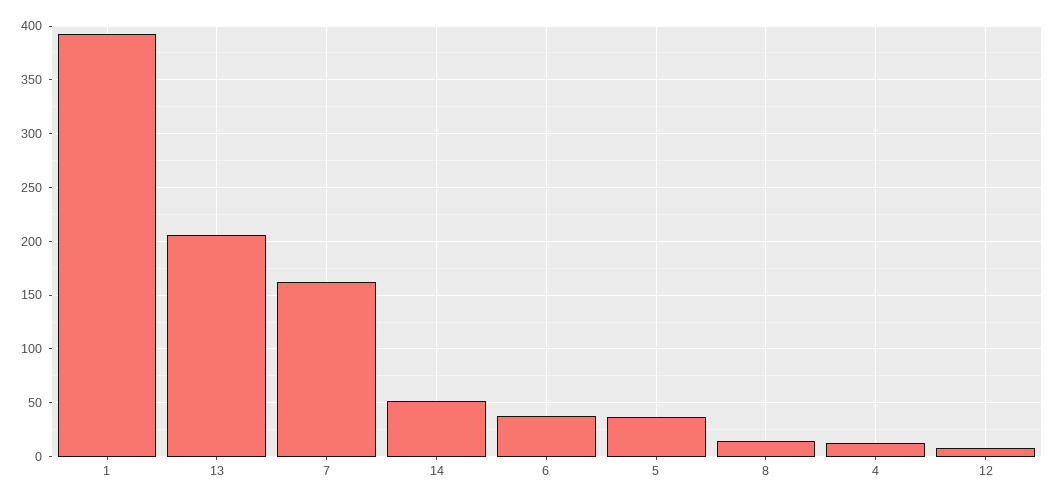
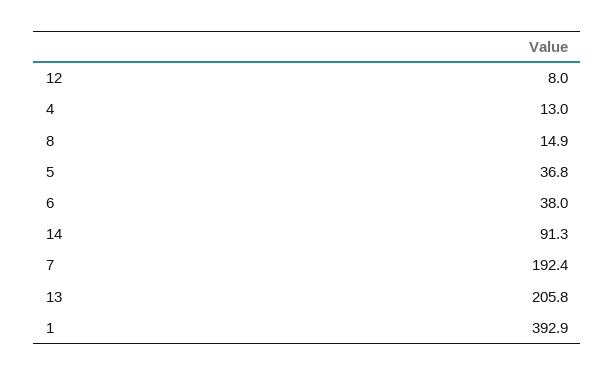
7: 160 -> 192.4
14: 50 -> 91.3

